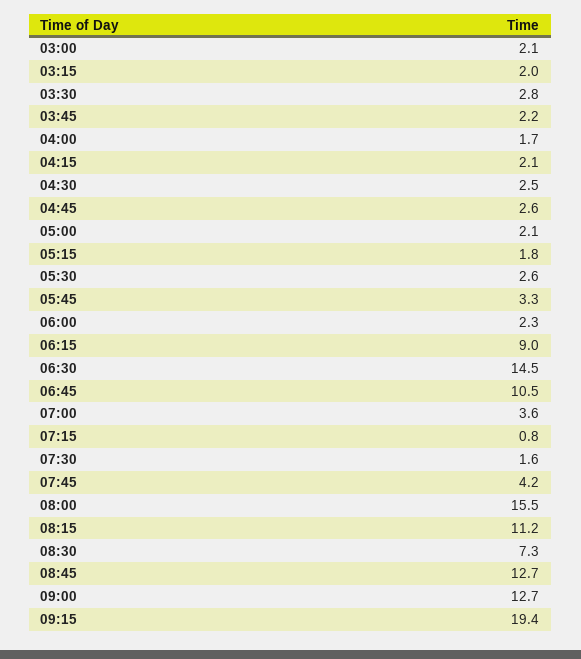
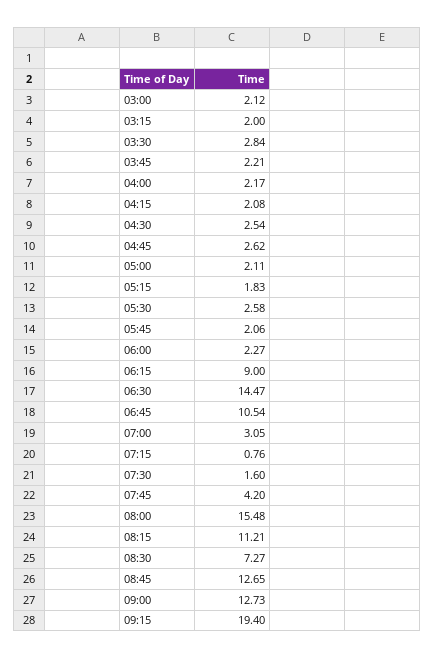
04:00: 1.7 -> 2.17
05:45: 3.3 -> 2.06
07:00: 3.6 -> 3.05

